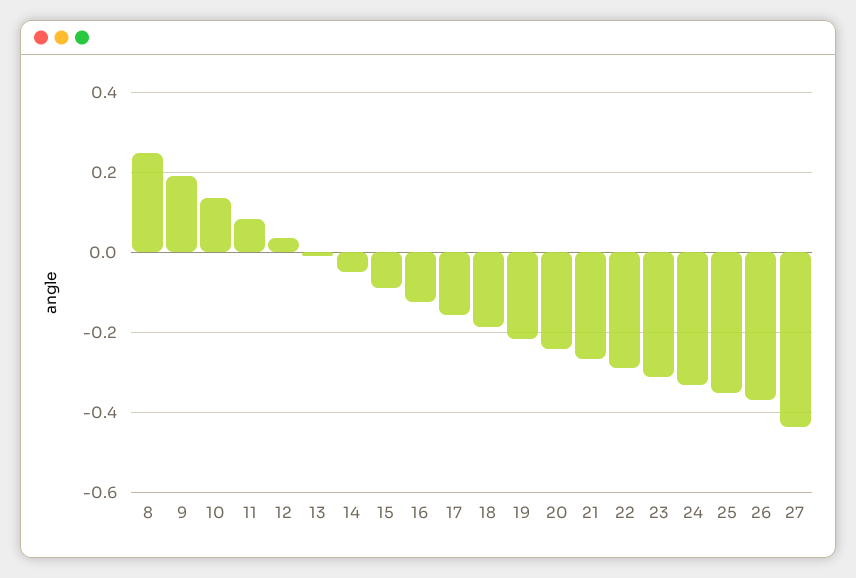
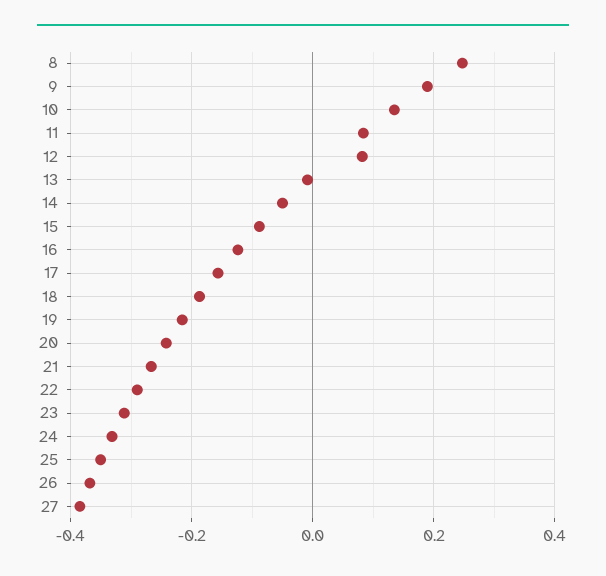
12: 0.04 -> 0.08
27: -0.44 -> -0.38

